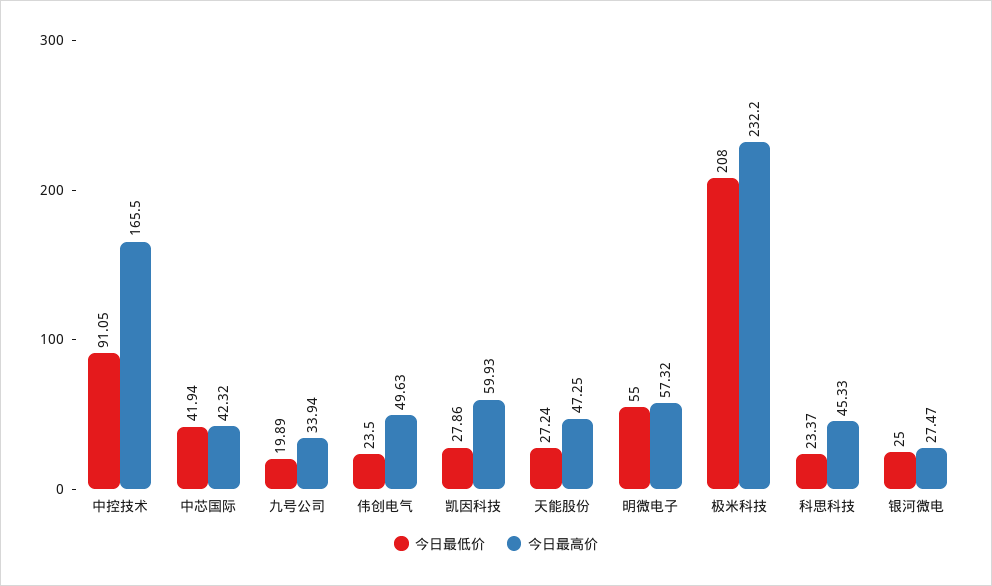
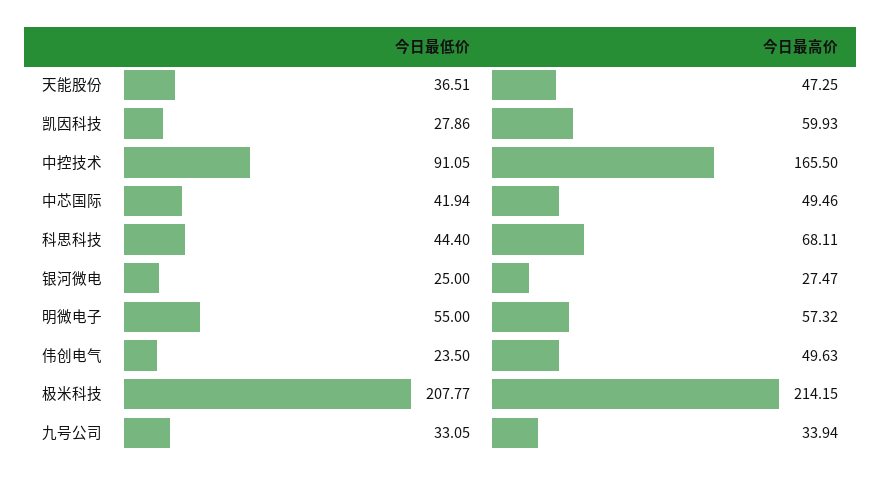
今日最高价, 中芯国际: 42.32 -> 49.46
今日最低价, 九号公司: 19.89 -> 33.05
今日最低价, 天能股份: 27.24 -> 36.51
今日最低价, 极米科技: 208 -> 207.77
今日最高价, 极米科技: 232.2 -> 214.15
今日最低价, 科思科技: 23.37 -> 44.4
今日最高价, 科思科技: 45.33 -> 68.11

